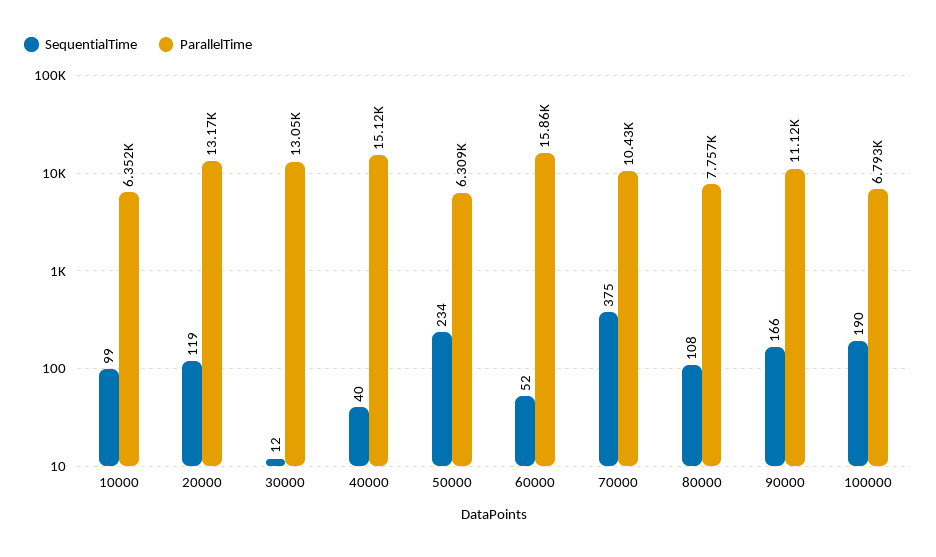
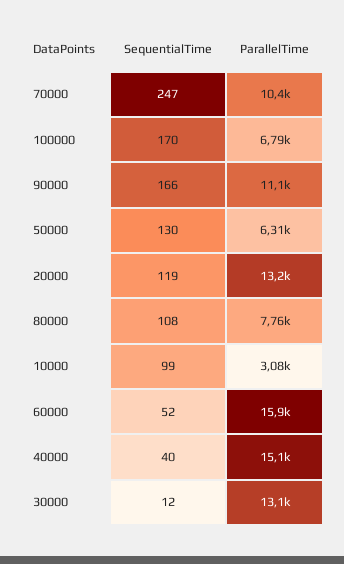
ParallelTime, 10000: 6352 -> 3080
SequentialTime, 50000: 234 -> 130
SequentialTime, 70000: 375 -> 247
SequentialTime, 100000: 190 -> 170

